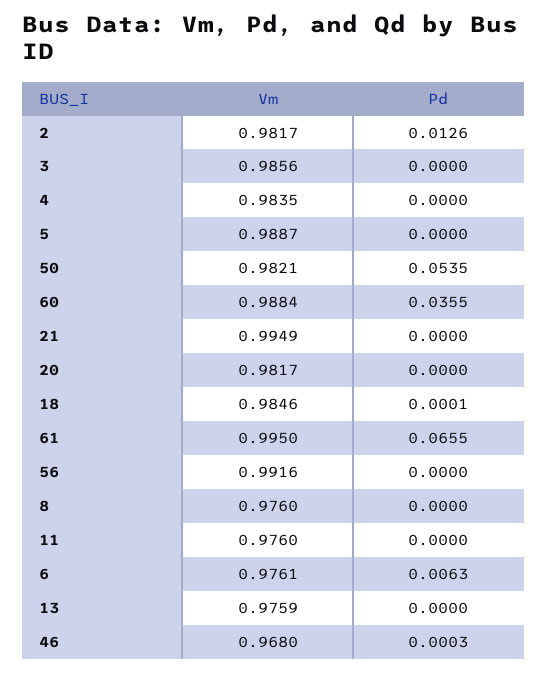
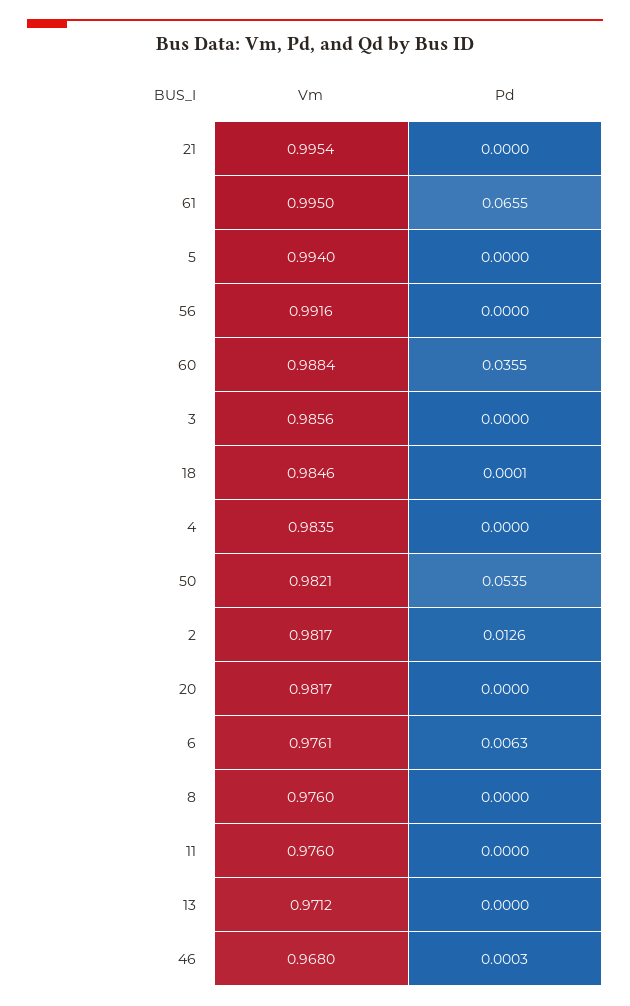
Vm, 5: 0.9887 -> 0.994
Vm, 21: 0.9949 -> 0.9954
Vm, 13: 0.9759 -> 0.9712

